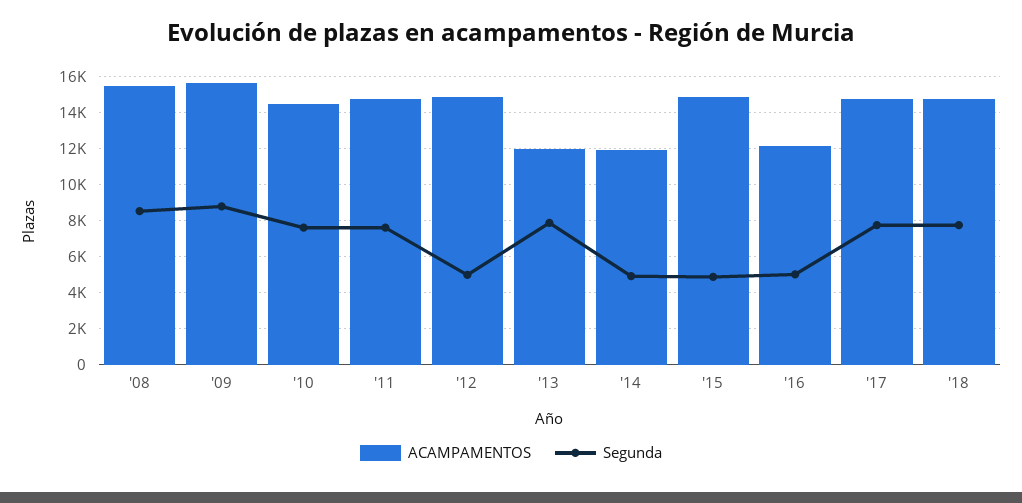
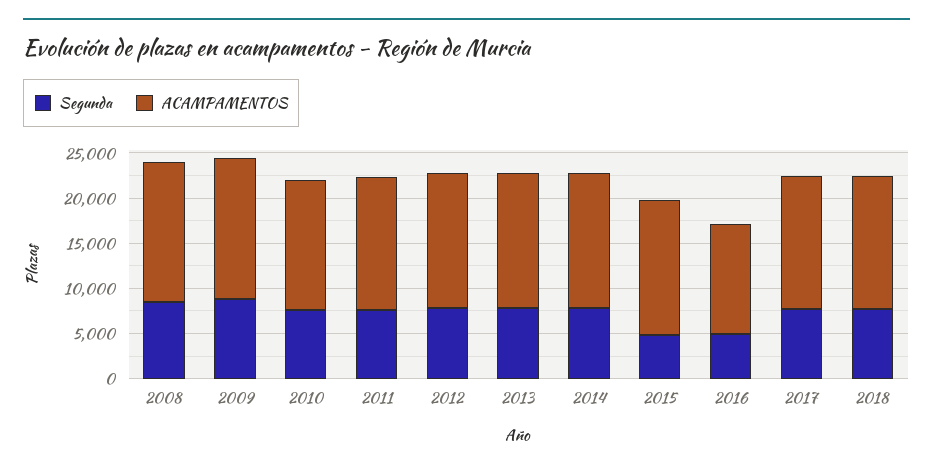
Segunda, '12: 5000 -> 8000
ACAMPAMENTOS, '13: 12000 -> 15000
ACAMPAMENTOS, '14: 12000 -> 15000
Segunda, '14: 5000 -> 8000

